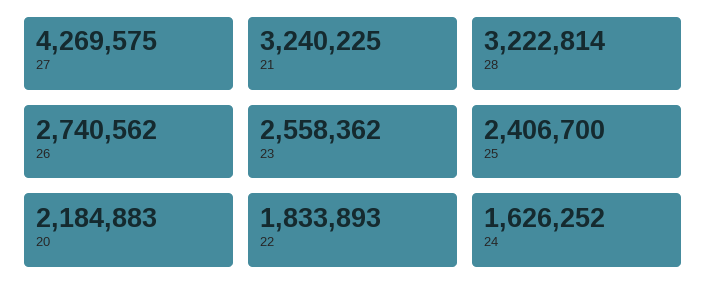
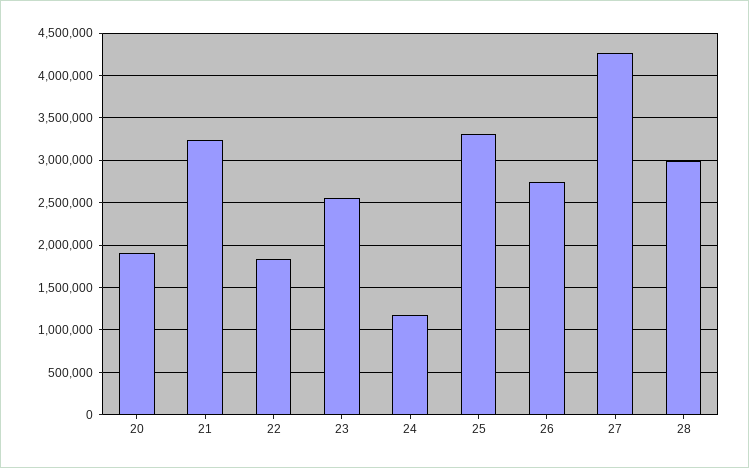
28: 3222814 -> 3000000
25: 2406700 -> 3300000
20: 2184883 -> 1900000
24: 1626252 -> 1200000

